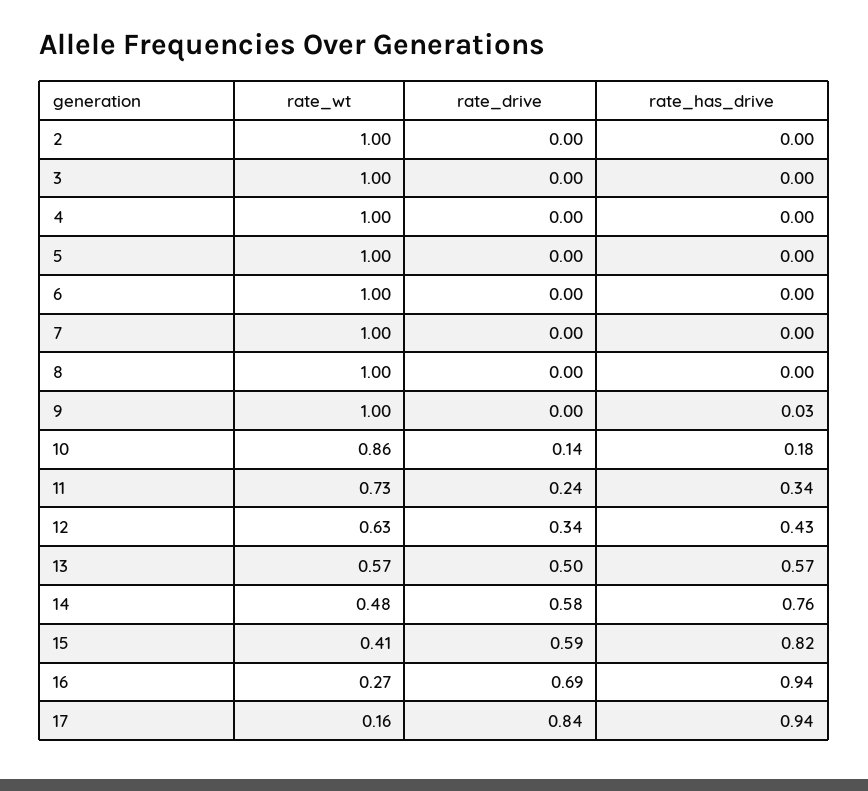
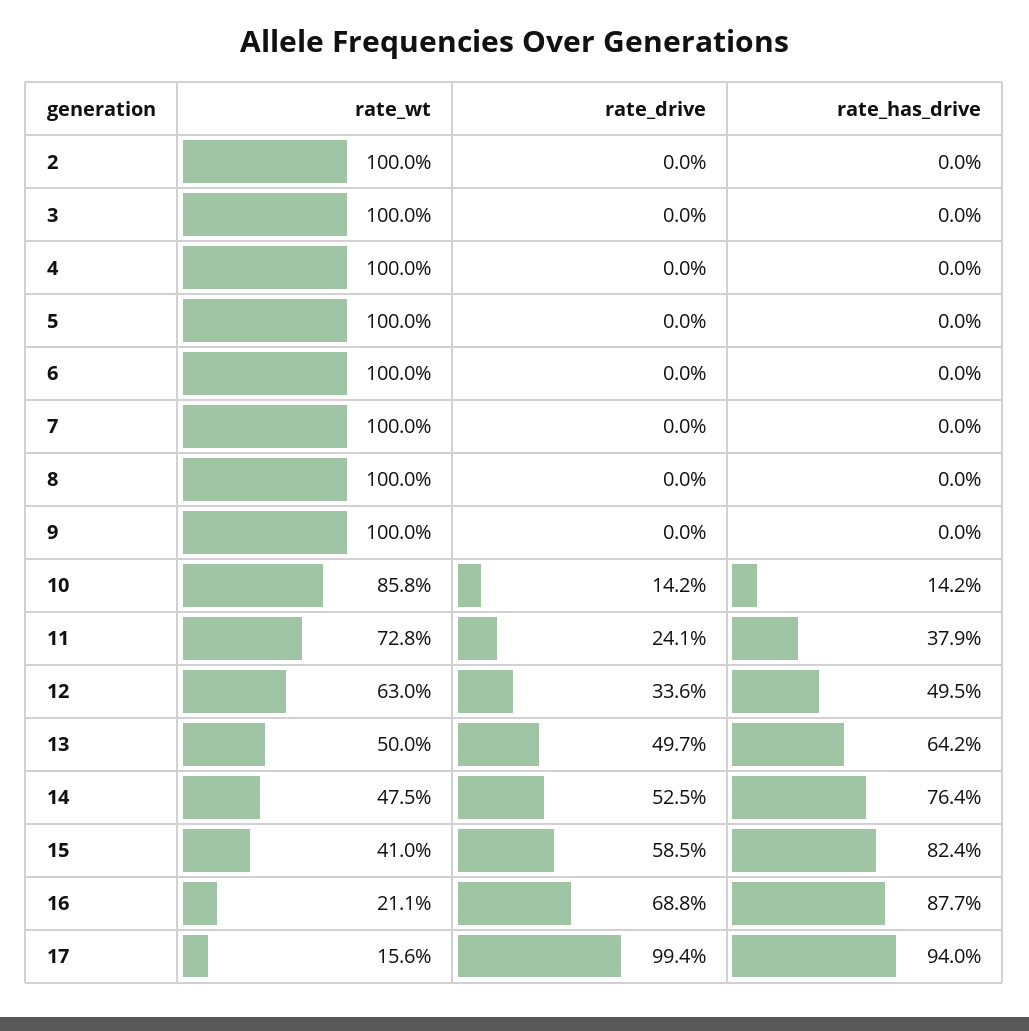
rate_has_drive, 9: 0.03 -> 0
rate_has_drive, 10: 0.18 -> 0.142
rate_has_drive, 11: 0.34 -> 0.379
rate_has_drive, 12: 0.43 -> 0.495
rate_wt, 13: 0.57 -> 0.5
rate_has_drive, 13: 0.57 -> 0.642
rate_drive, 14: 0.58 -> 0.525
rate_wt, 16: 0.27 -> 0.211
rate_has_drive, 16: 0.94 -> 0.877
rate_drive, 17: 0.84 -> 0.994

